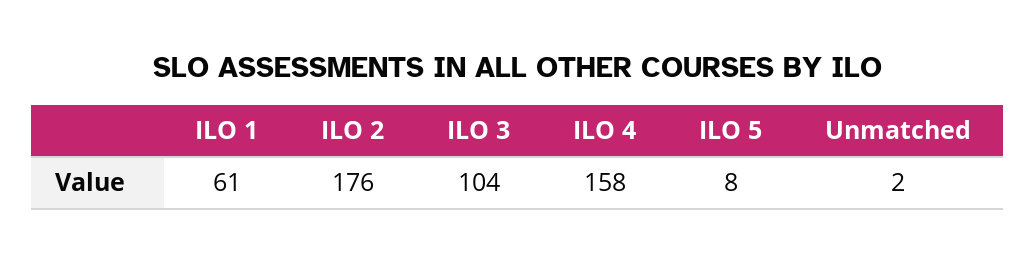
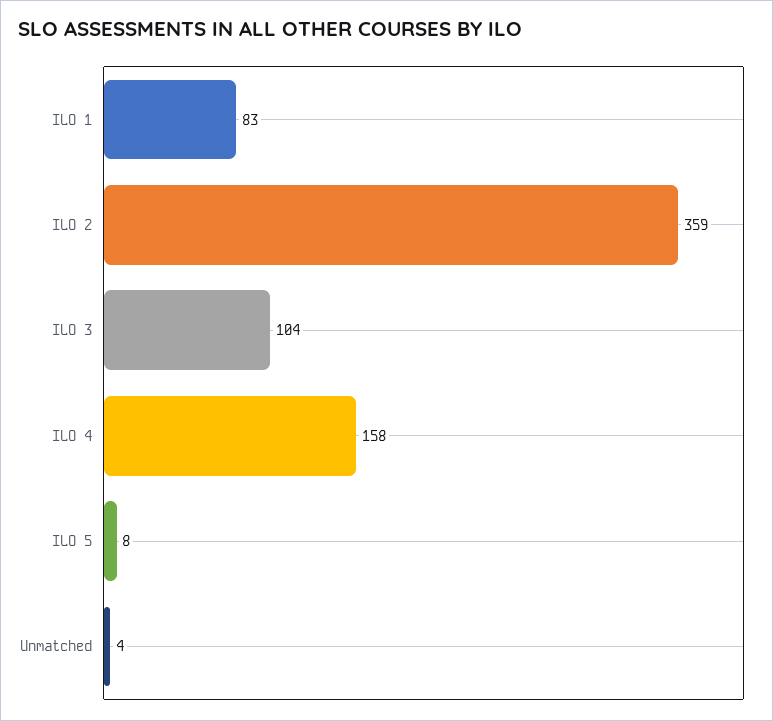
ILO 1: 61 -> 83
ILO 2: 176 -> 359
Unmatched: 2 -> 4

